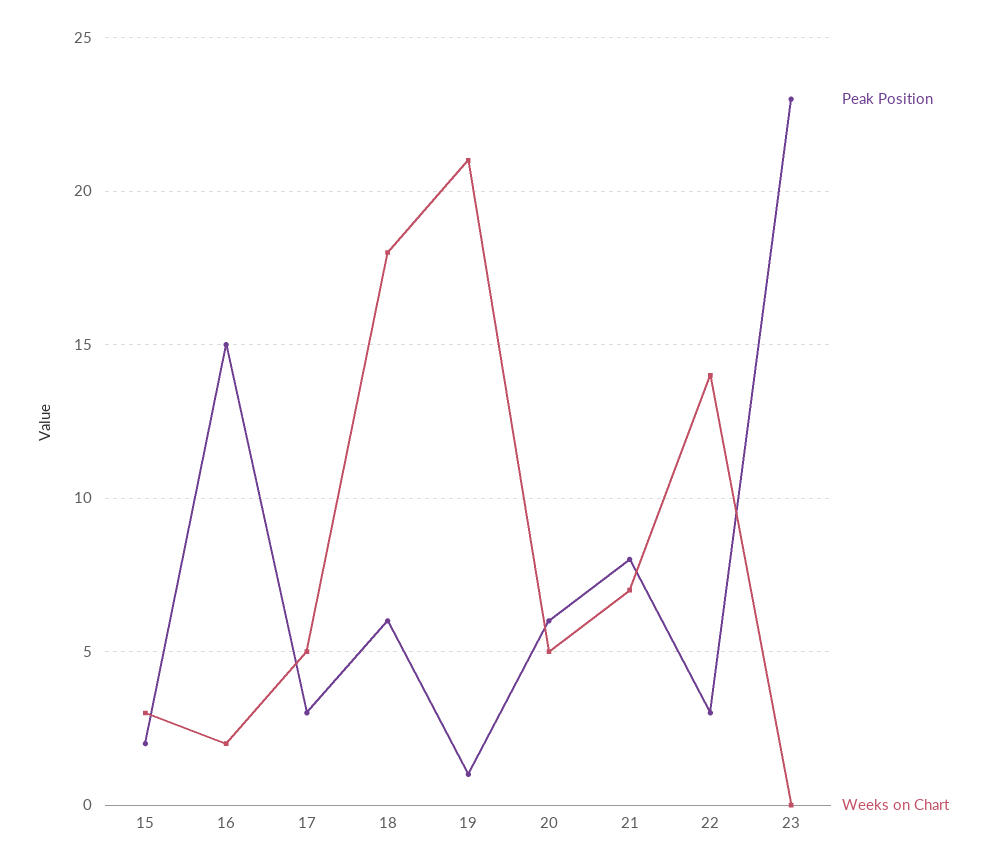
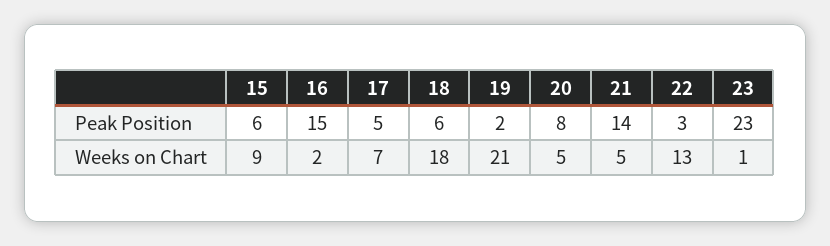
Peak Position, 15: 2 -> 6
Weeks on Chart, 15: 3 -> 9
Peak Position, 17: 3 -> 5
Weeks on Chart, 17: 5 -> 7
Peak Position, 19: 1 -> 2
Peak Position, 20: 6 -> 8
Peak Position, 21: 8 -> 14
Weeks on Chart, 21: 7 -> 5
Weeks on Chart, 22: 14 -> 13
Weeks on Chart, 23: 0 -> 1

